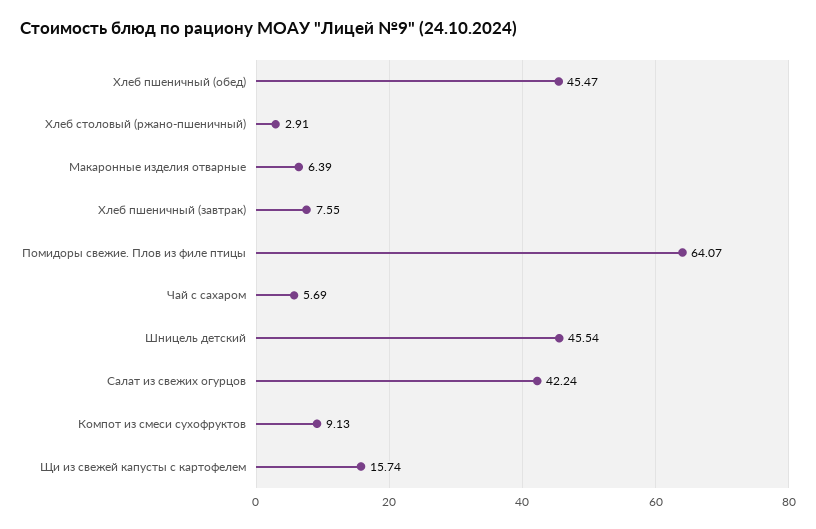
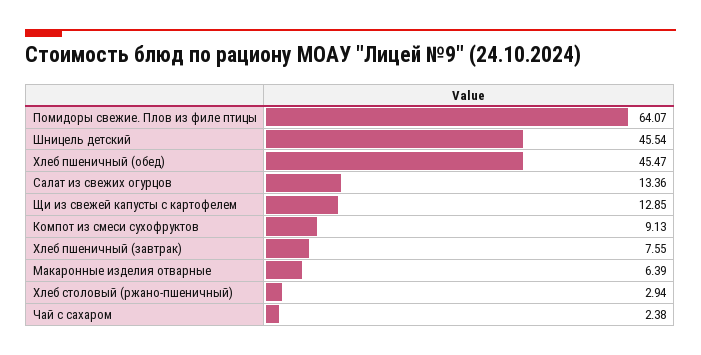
Хлеб столовый (ржано-пшеничный): 2.91 -> 2.94
Чай с сахаром: 5.69 -> 2.38
Салат из свежих огурцов: 42.24 -> 13.36
Щи из свежей капусты с картофелем: 15.74 -> 12.85

